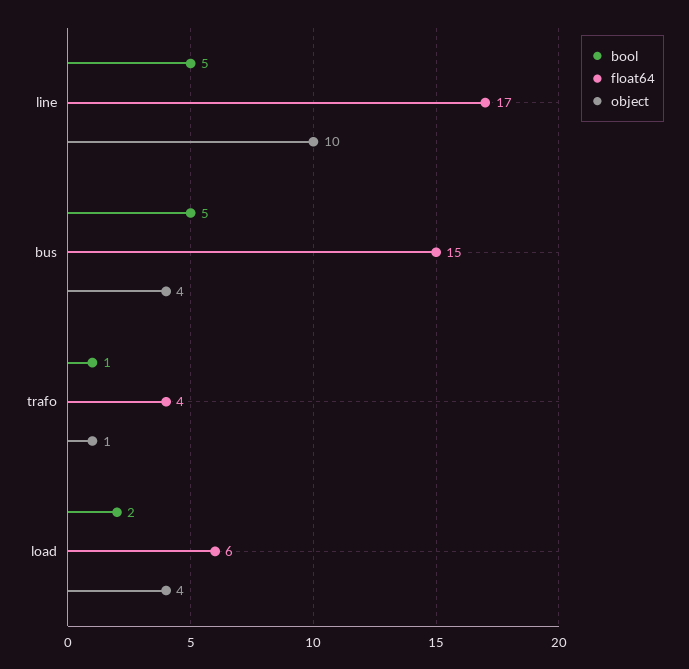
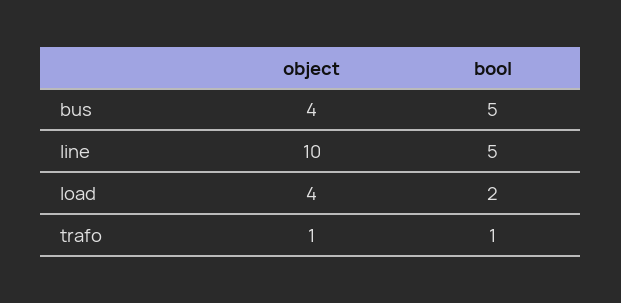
float64, line: 17 -> none
float64, bus: 15 -> none
float64, trafo: 4 -> none
float64, load: 6 -> none

